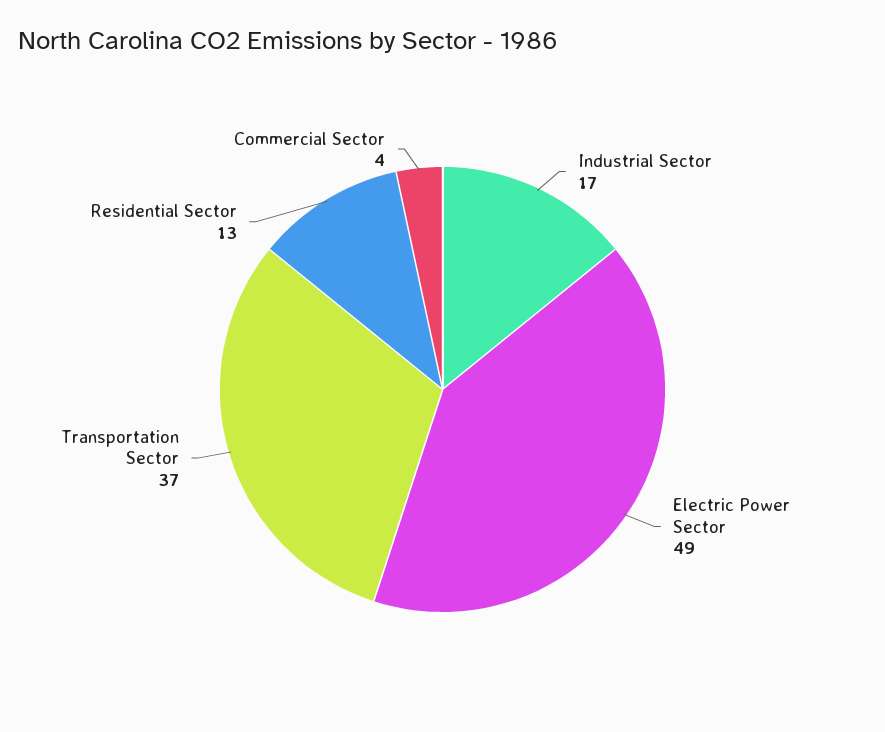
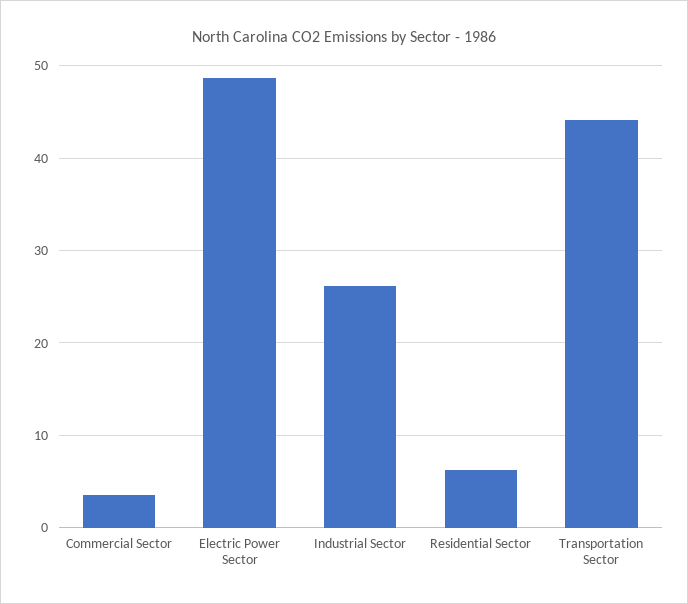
Industrial Sector: 17 -> 26
Transportation Sector: 37 -> 44
Residential Sector: 13 -> 6

